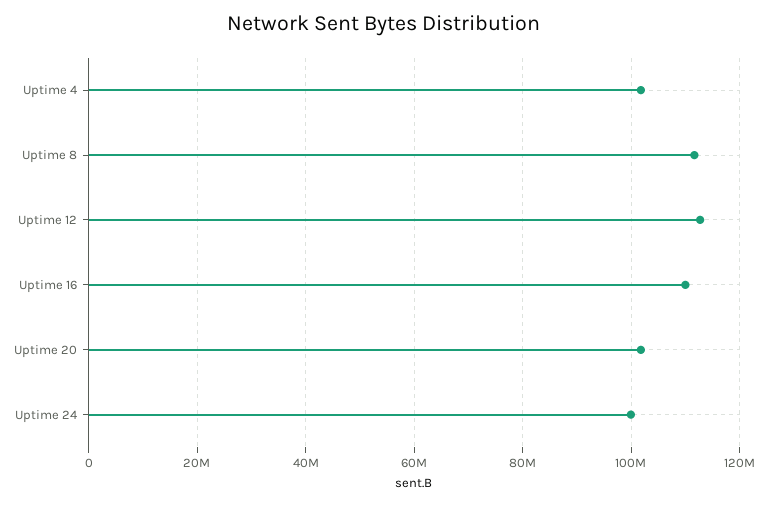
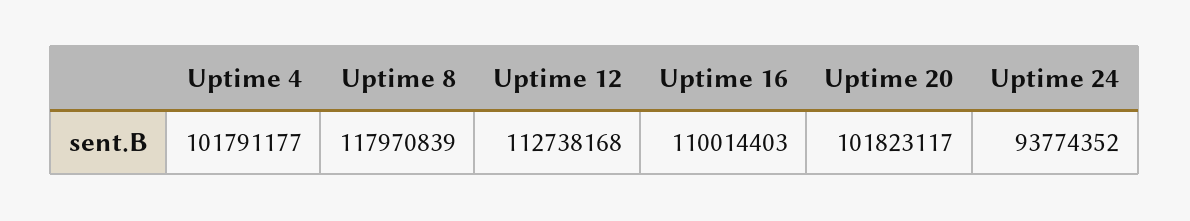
Uptime 8: 112000000 -> 117970839
Uptime 24: 100000000 -> 93774352

